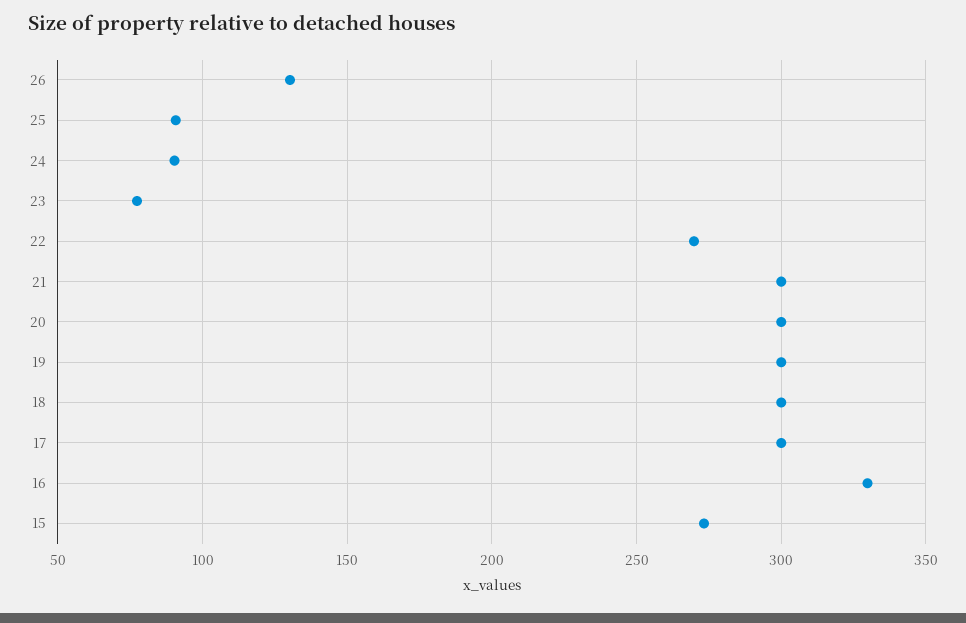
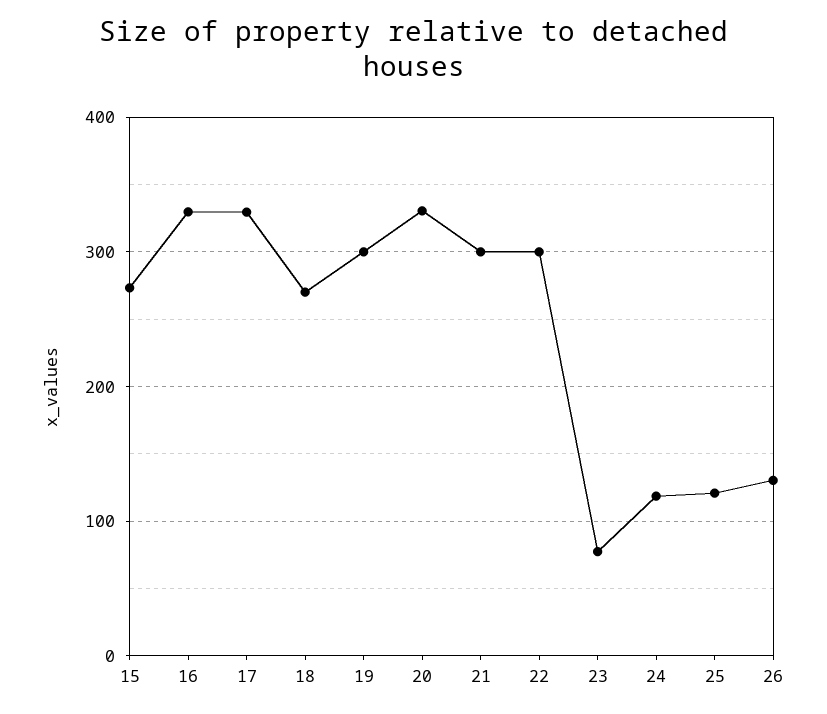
25: 90 -> 120
24: 90 -> 120
22: 270 -> 300
20: 300 -> 330
18: 300 -> 270
17: 300 -> 330

